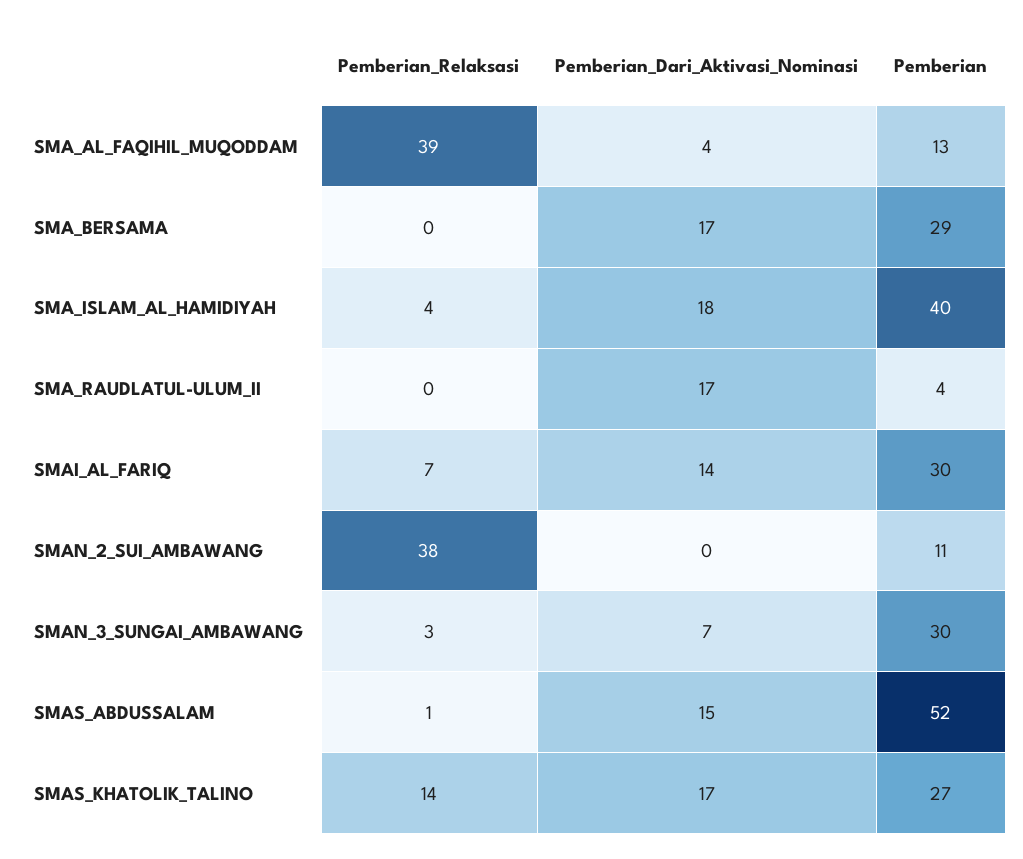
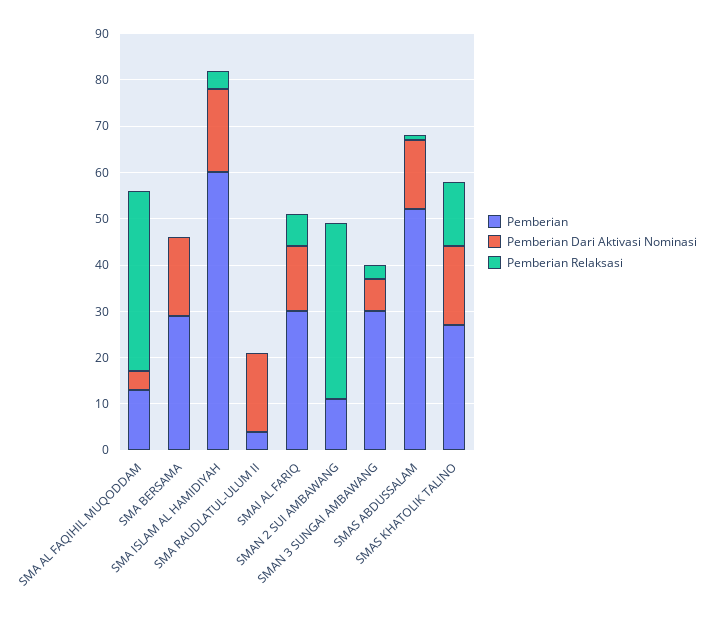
Pemberian, SMA_ISLAM_AL_HAMIDIYAH: 40 -> 60

